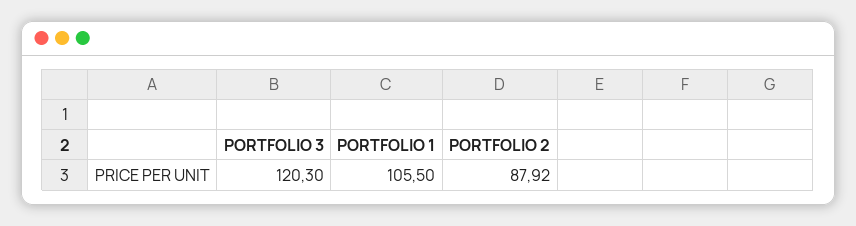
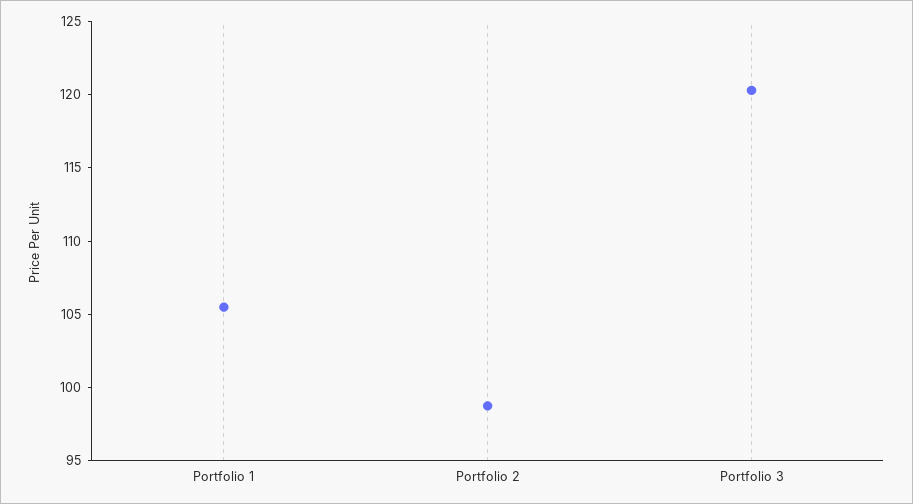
PORTFOLIO 2: 87.92 -> 99

